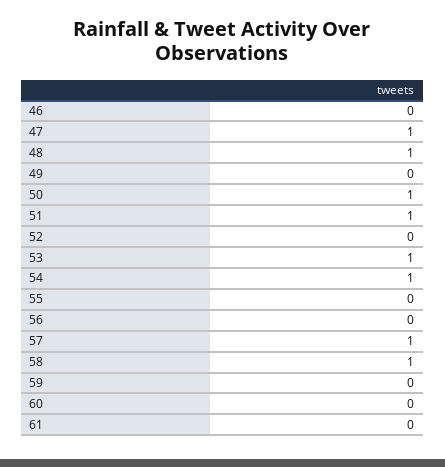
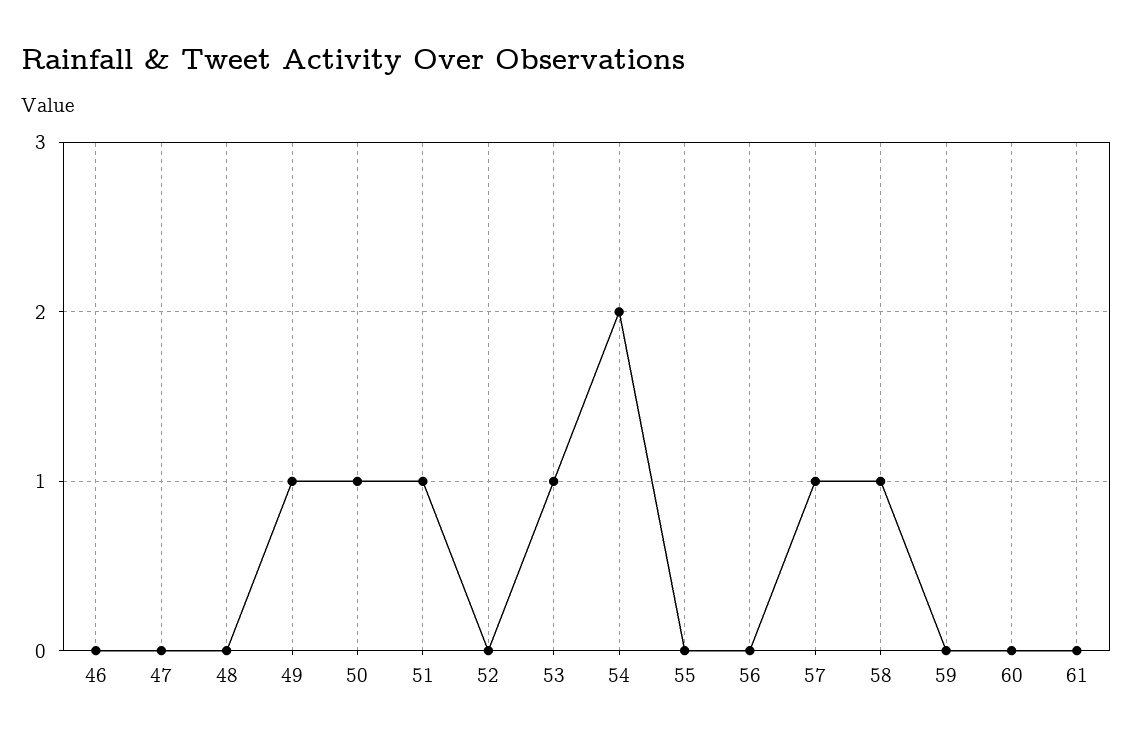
47: 1 -> 0
48: 1 -> 0
49: 0 -> 1
54: 1 -> 2

